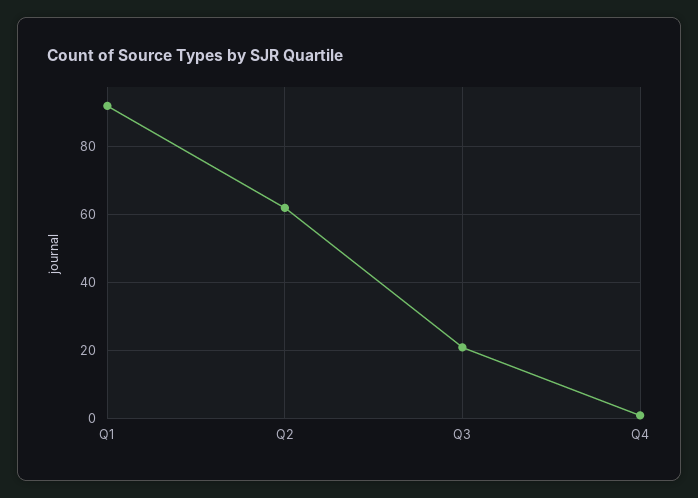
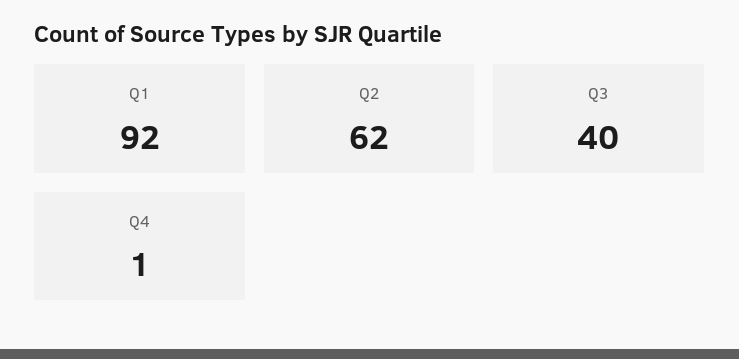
Q3: 20 -> 40

